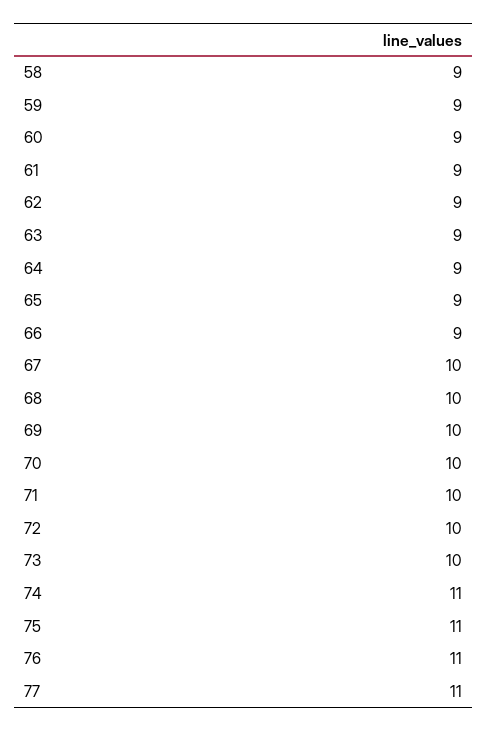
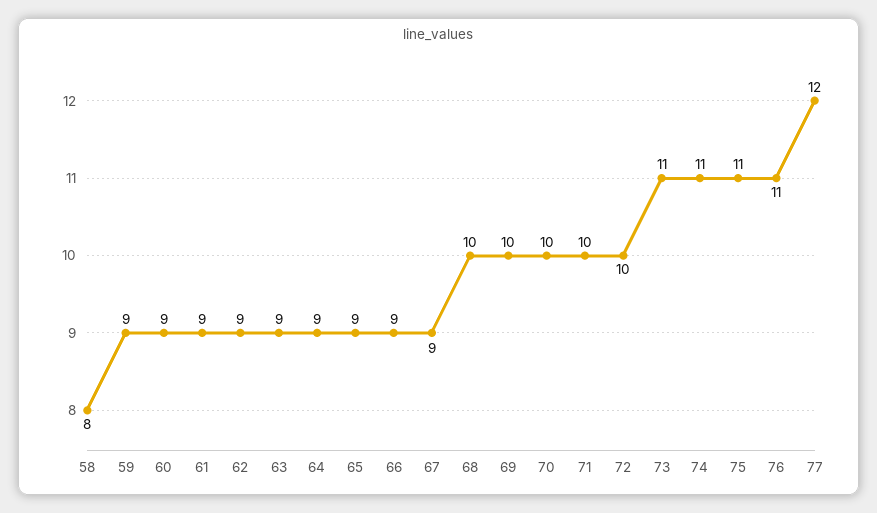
58: 9 -> 8
67: 10 -> 9
73: 10 -> 11
77: 11 -> 12

